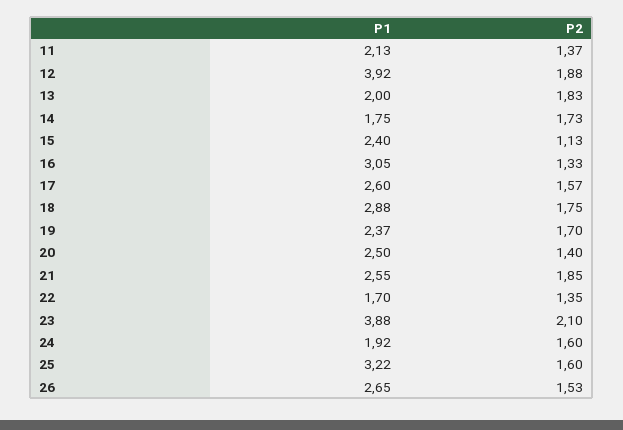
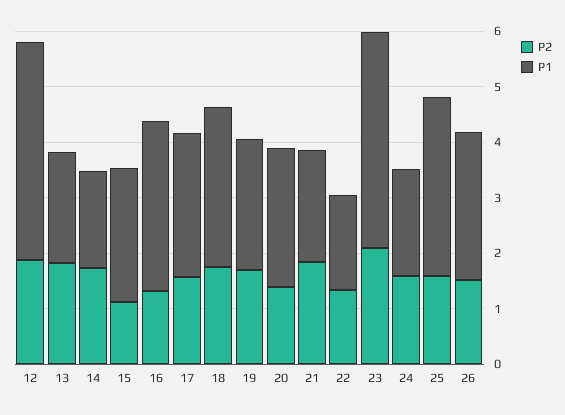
P1, 11: 2.13 -> none
P2, 11: 1.37 -> none
P1, 21: 2.55 -> 2

